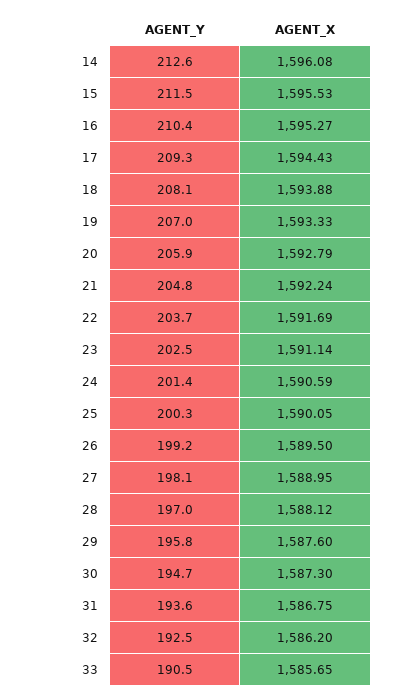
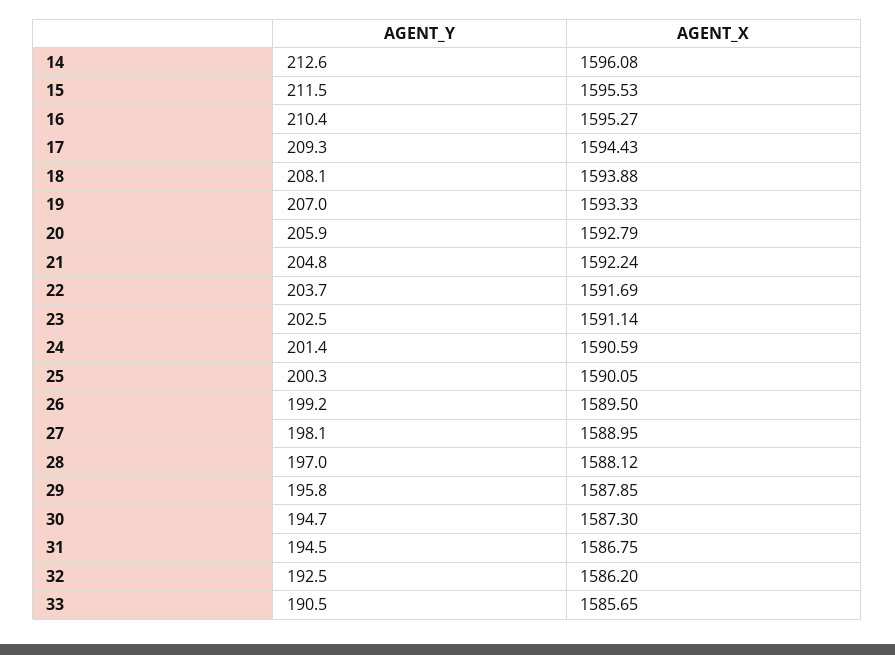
AGENT_X, 29: 1587.6 -> 1587.85
AGENT_Y, 31: 193.6 -> 194.5

